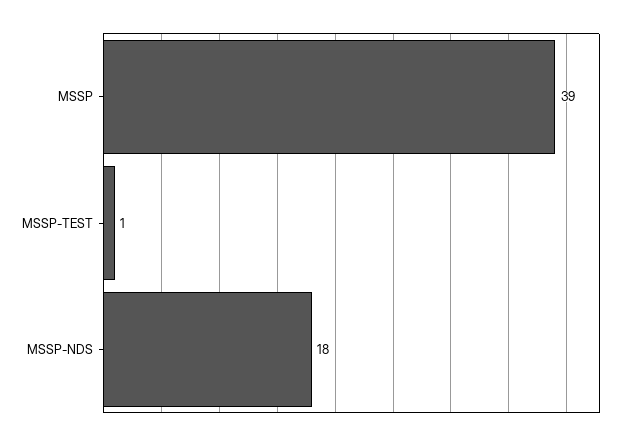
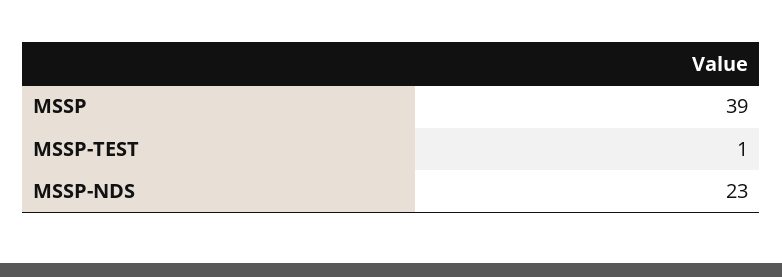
MSSP-NDS: 18 -> 23

